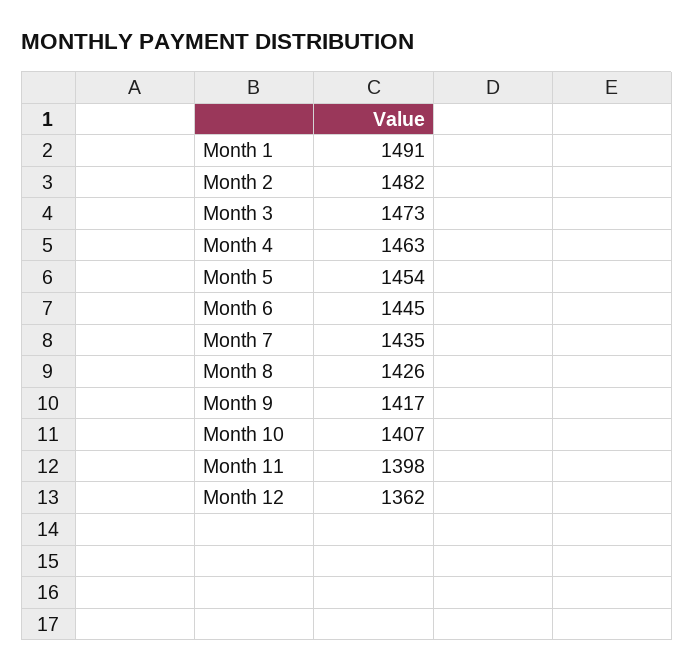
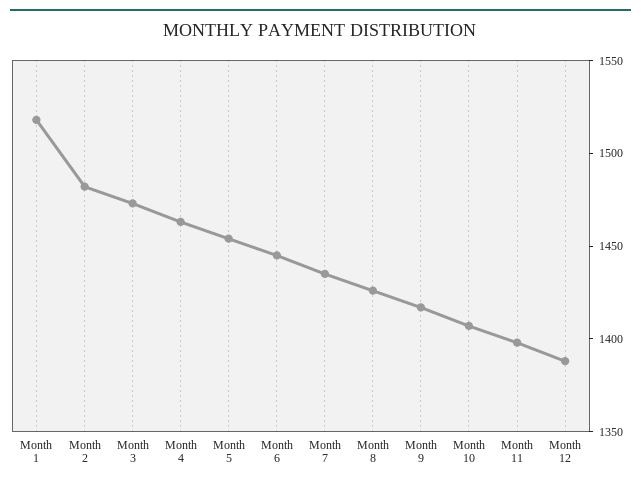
Month 1: 1491 -> 1520
Month 12: 1362 -> 1390

